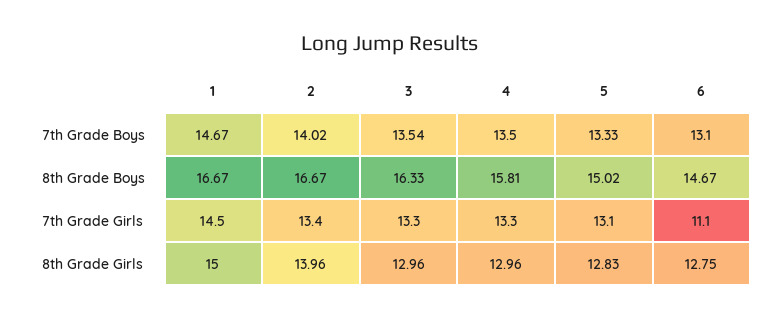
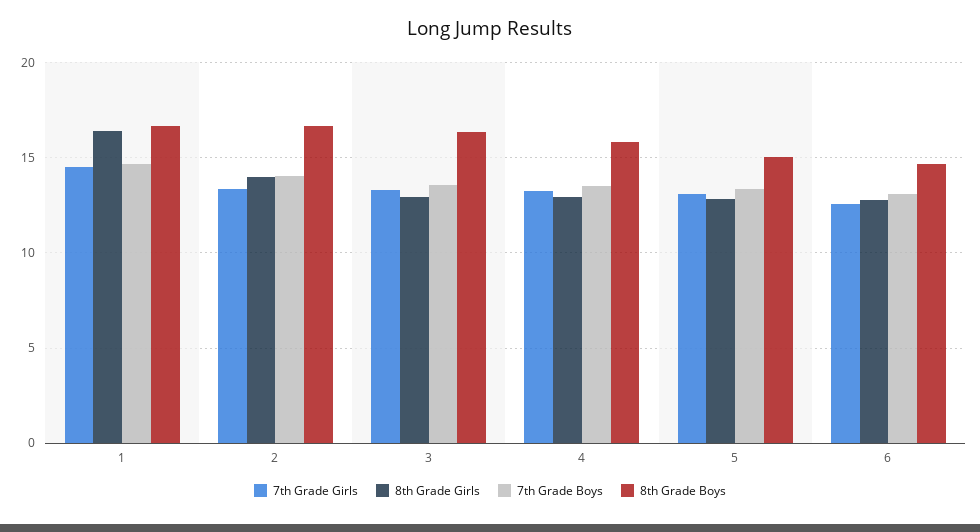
7th Grade Girls, 6: 11.1 -> 12.5
8th Grade Girls, 1: 15 -> 16.5

